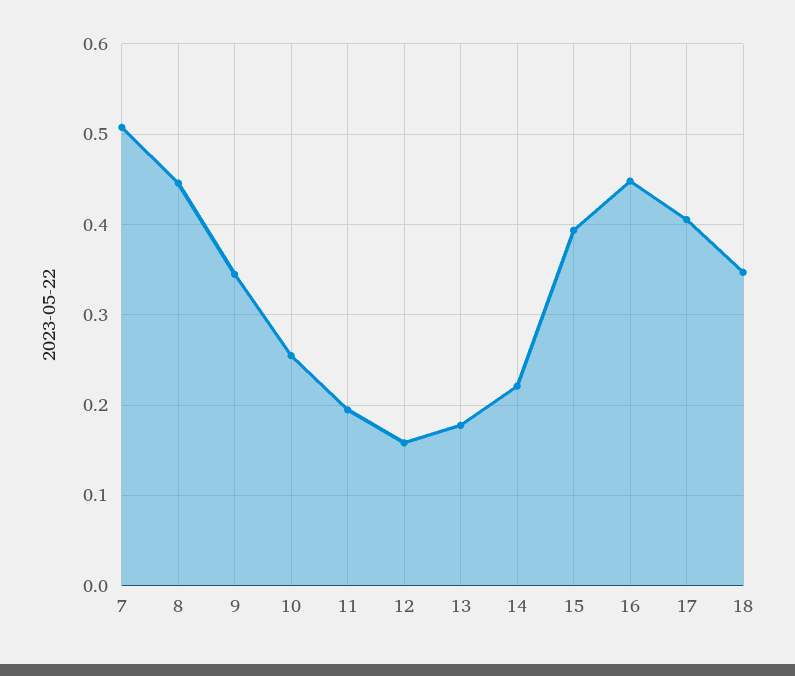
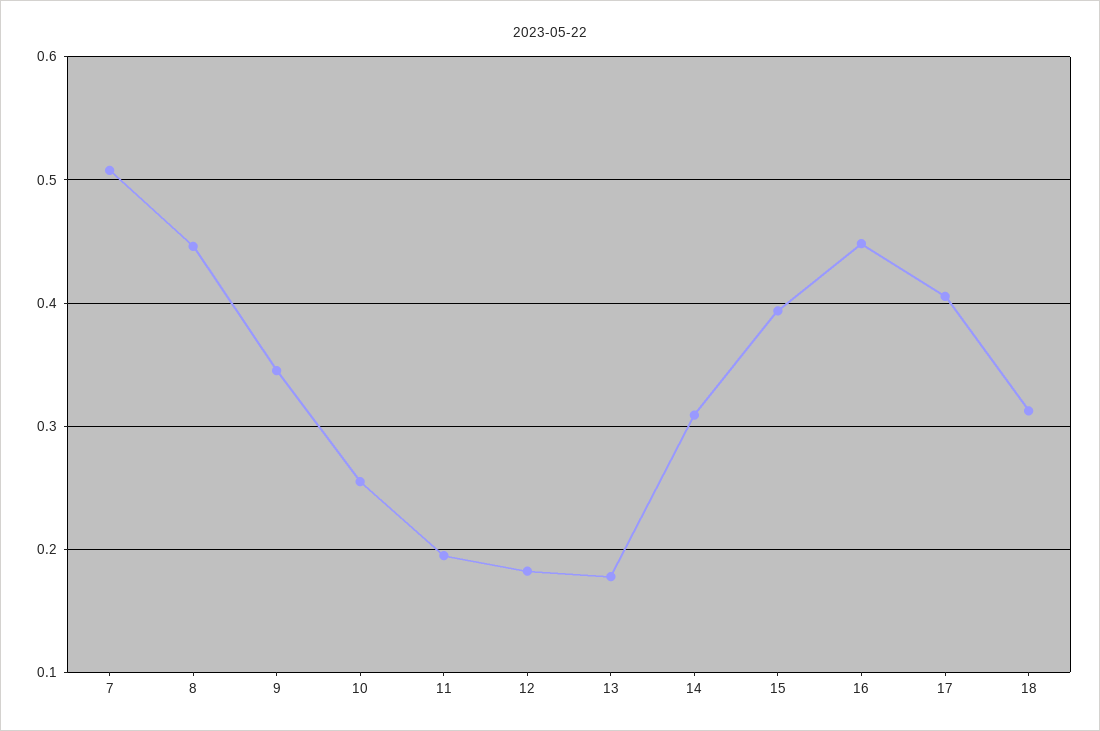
12: 0.16 -> 0.18
14: 0.22 -> 0.31
18: 0.35 -> 0.31

